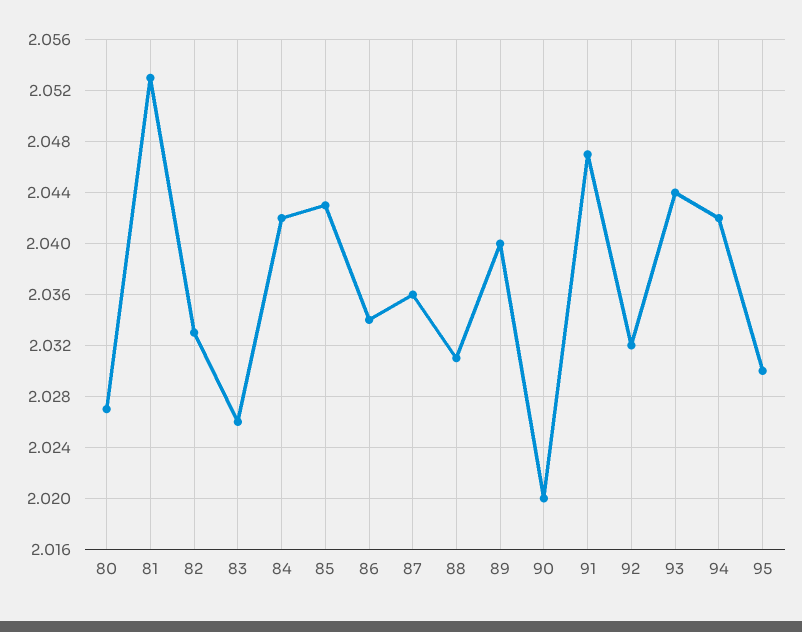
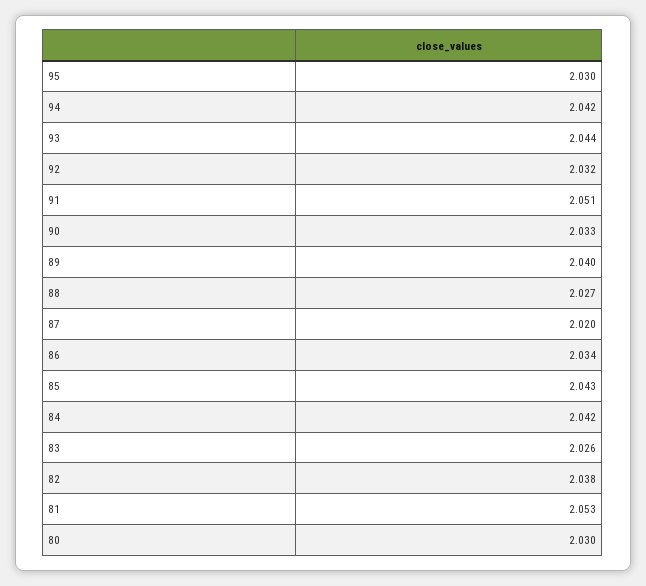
80: 2.027 -> 2.03
82: 2.033 -> 2.038
87: 2.036 -> 2.02
88: 2.031 -> 2.027
90: 2.02 -> 2.033
91: 2.047 -> 2.051

